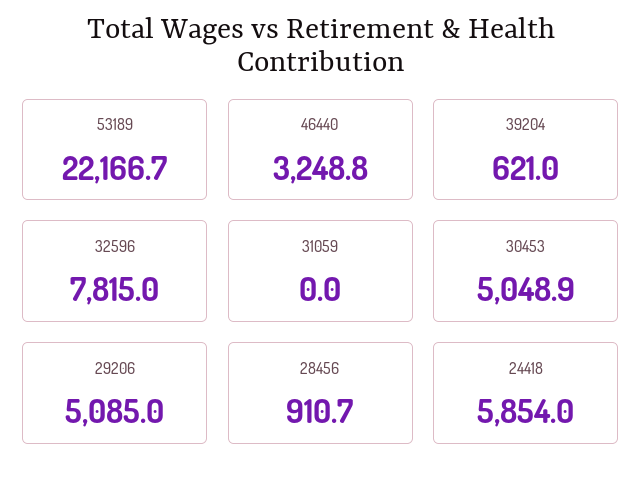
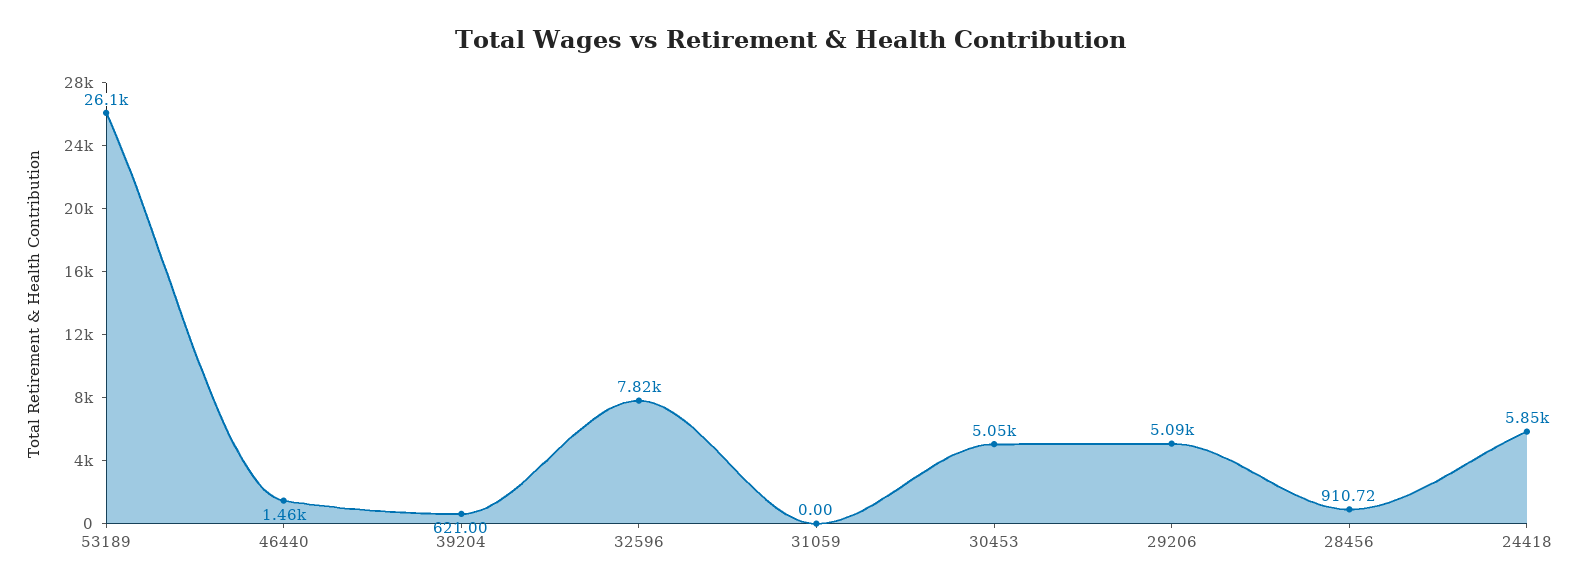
53189: 22166.7 -> 26100
46440: 3248.8 -> 1460

